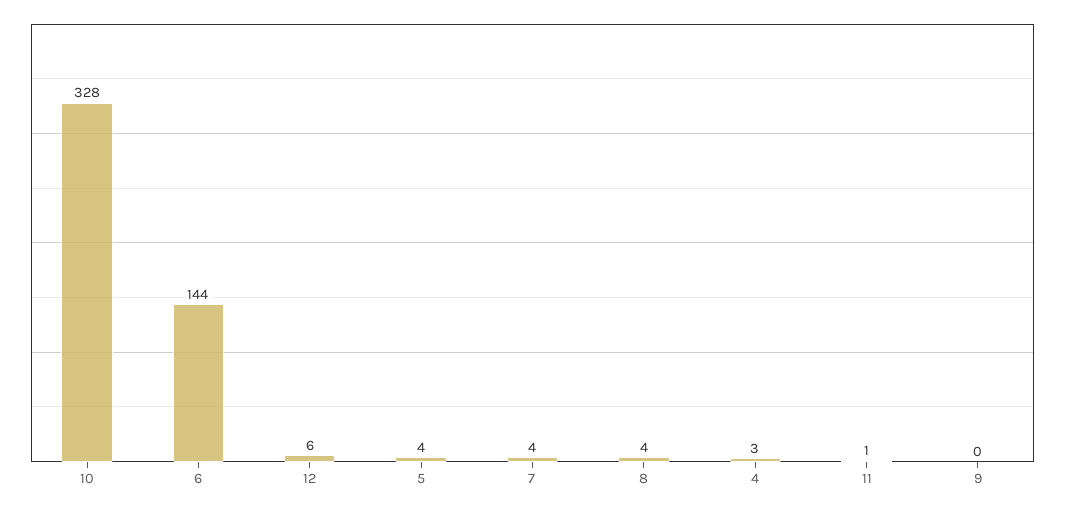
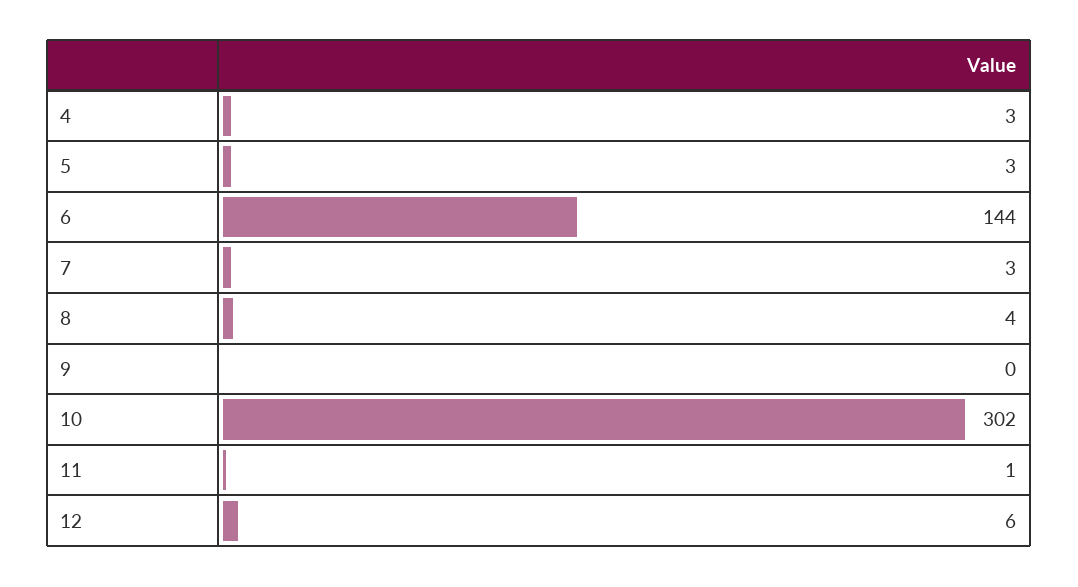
10: 328 -> 302
5: 4 -> 3
7: 4 -> 3

